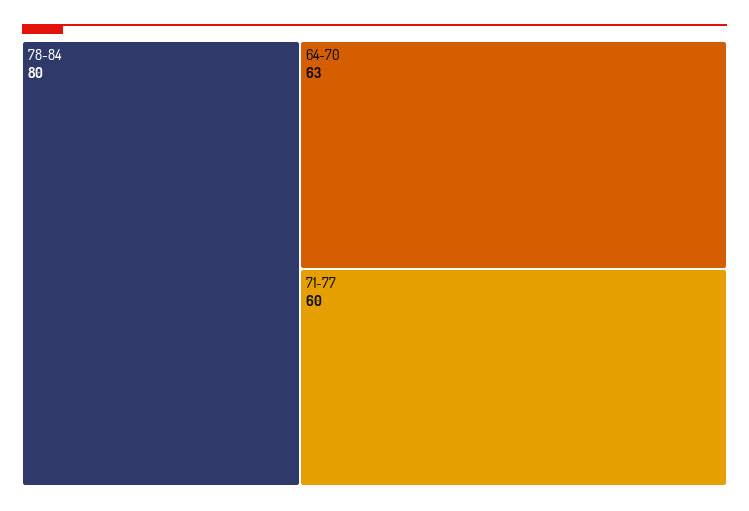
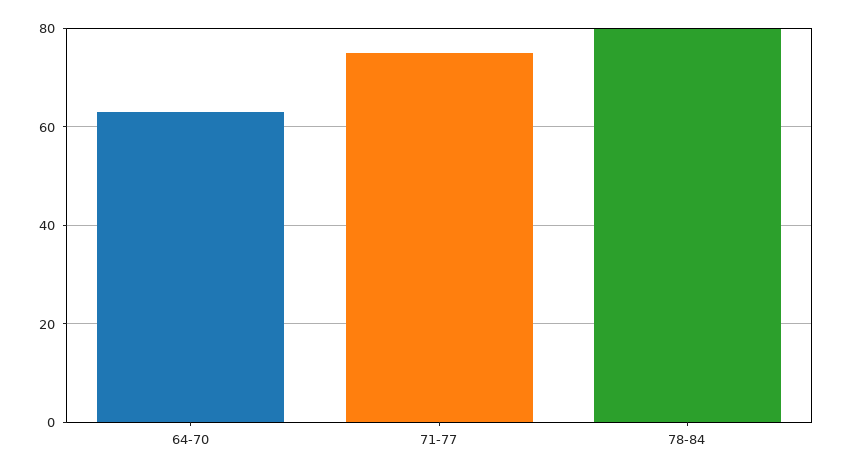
71-77: 60 -> 75

